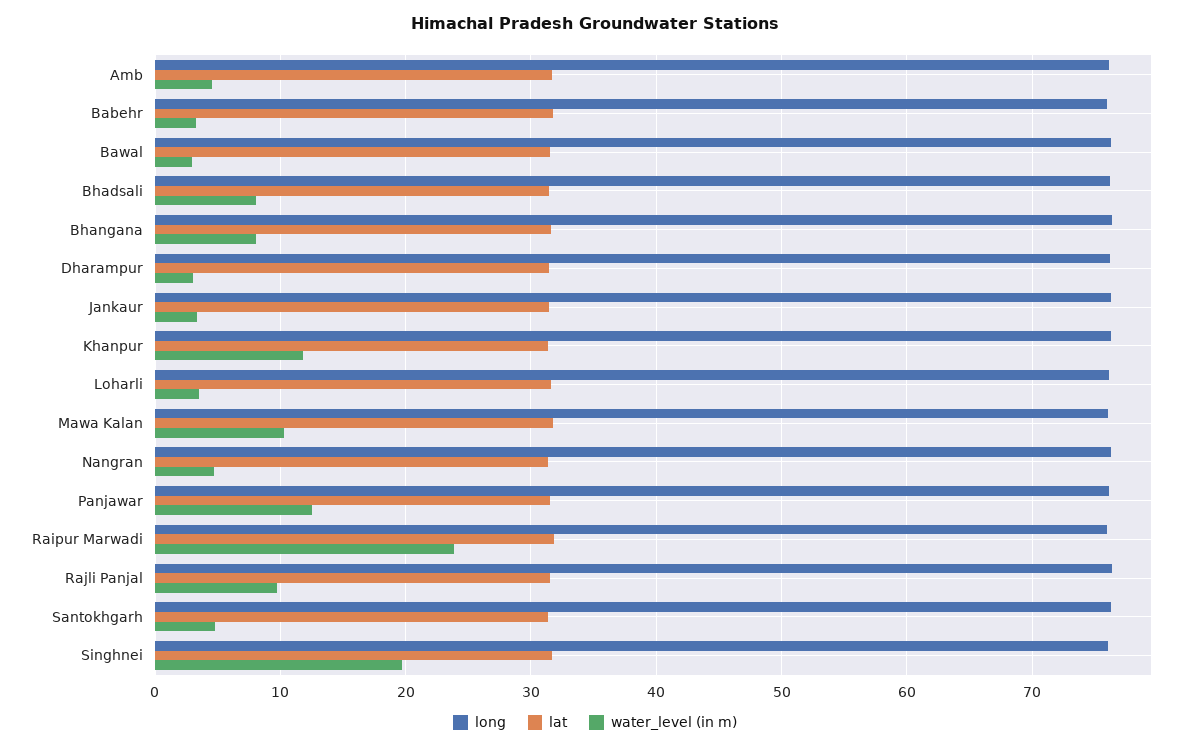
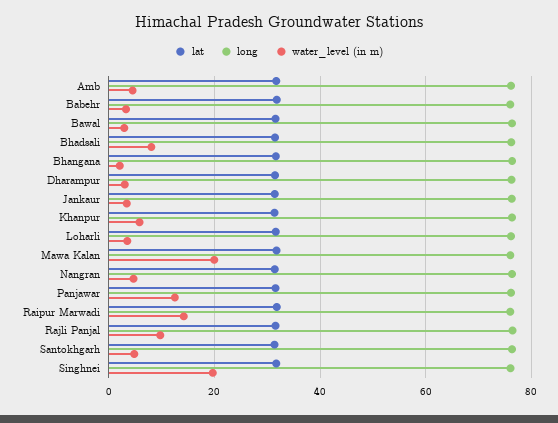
water_level (in m), Bhangana: 8 -> 2
water_level (in m), Khanpur: 12 -> 6
water_level (in m), Mawa Kalan: 10 -> 20
water_level (in m), Raipur Marwadi: 24 -> 14

